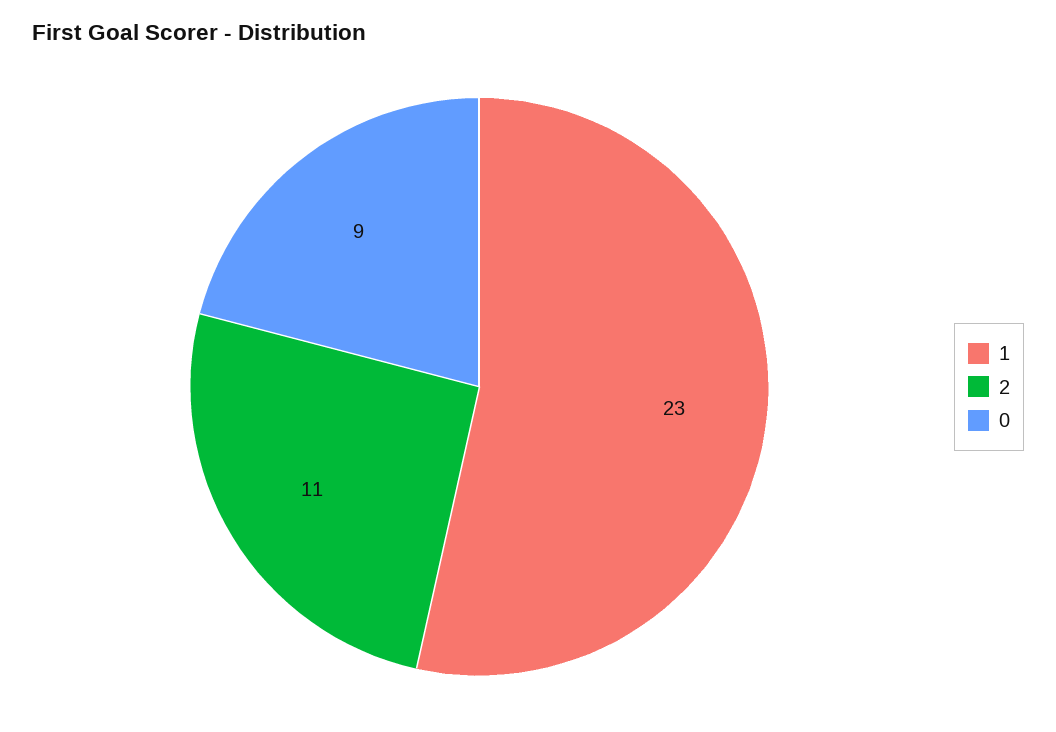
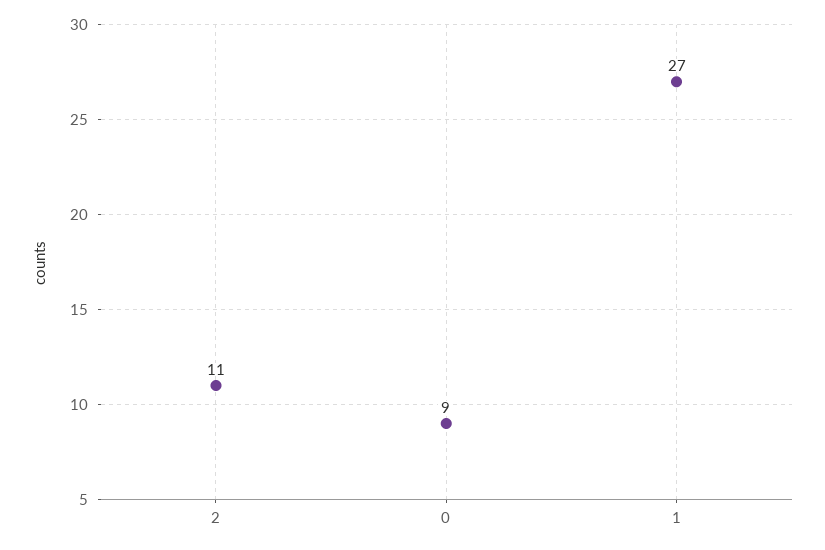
1: 23 -> 27

